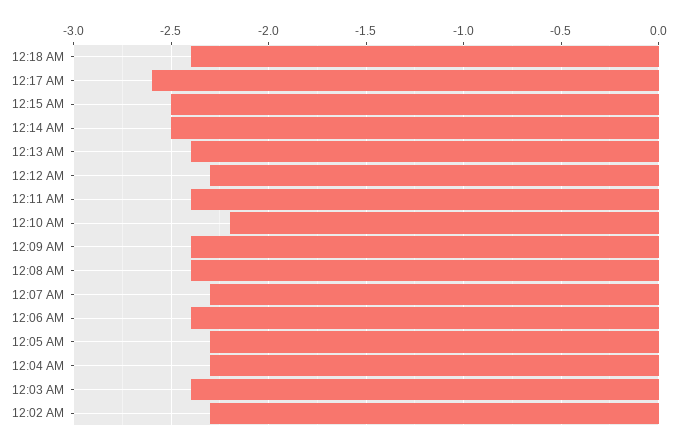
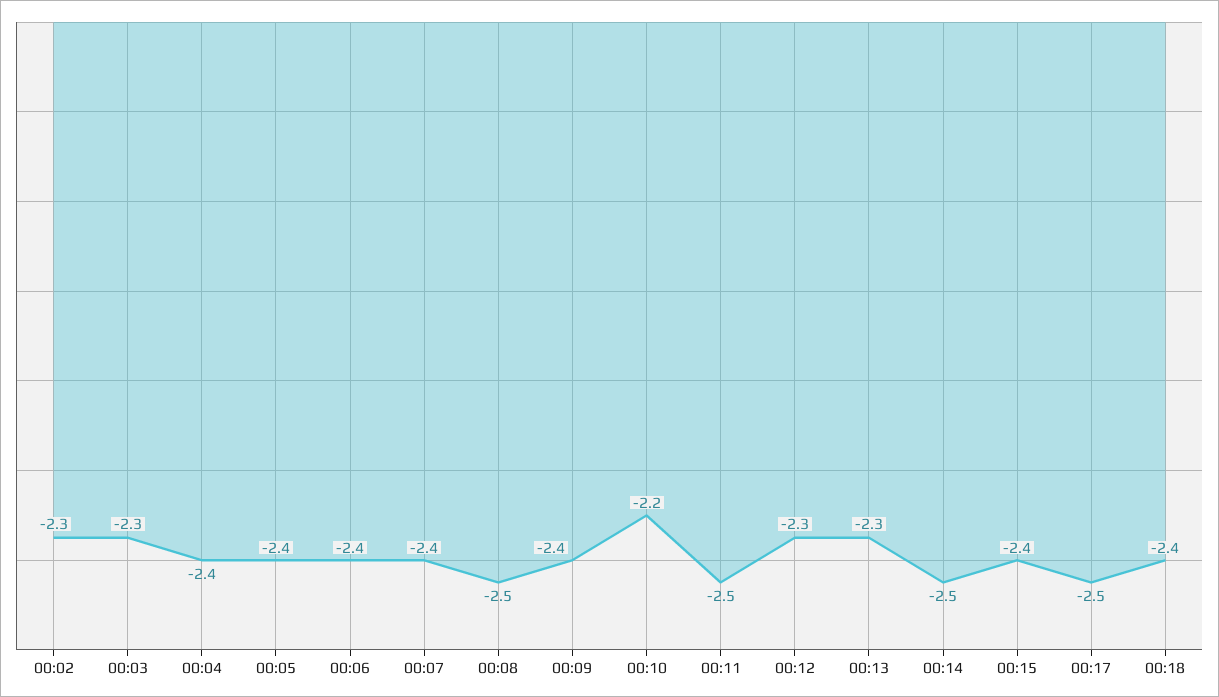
12:17 AM: -2.6 -> -2.5
12:15 AM: -2.5 -> -2.4
12:13 AM: -2.4 -> -2.3
12:11 AM: -2.4 -> -2.5
12:08 AM: -2.4 -> -2.5
12:07 AM: -2.3 -> -2.4
12:05 AM: -2.3 -> -2.4
12:04 AM: -2.3 -> -2.4
12:03 AM: -2.4 -> -2.3

